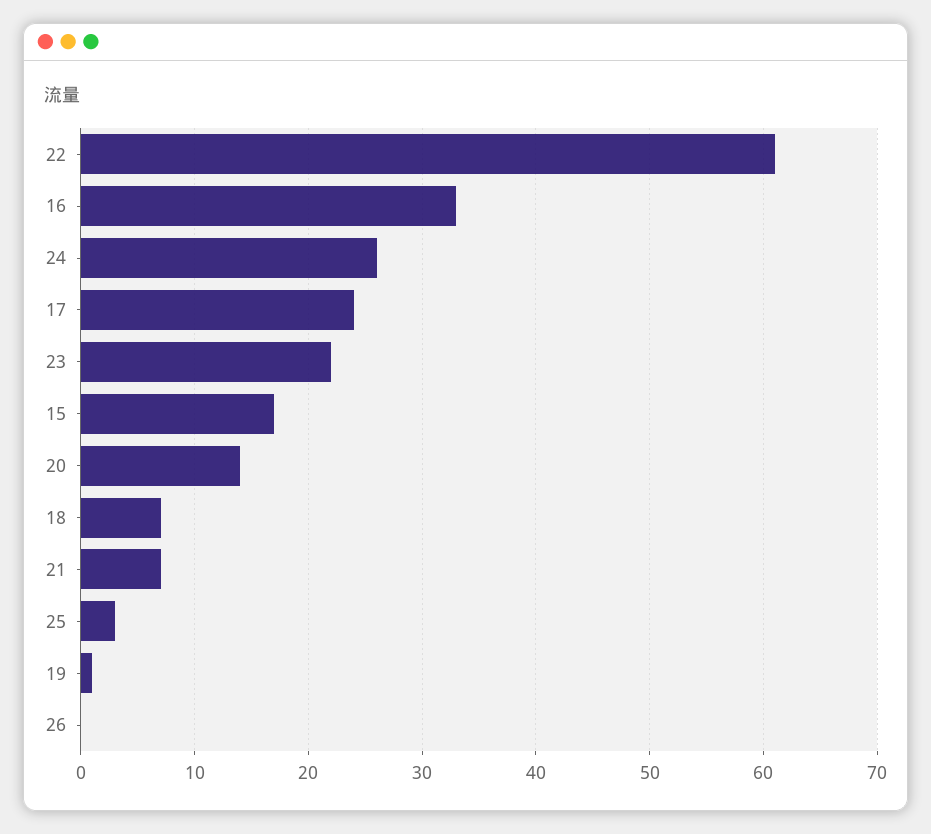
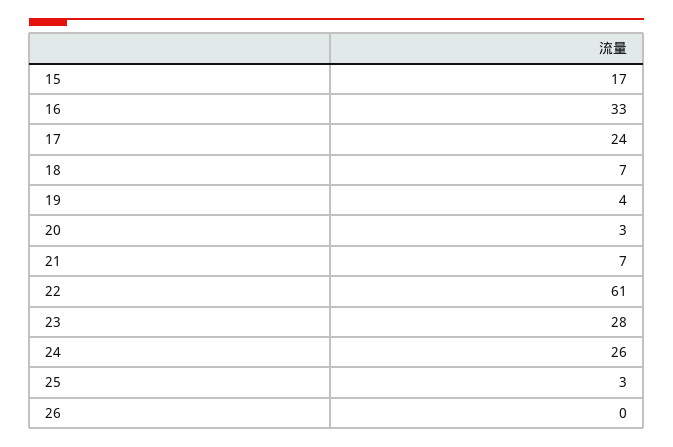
23: 22 -> 28
20: 14 -> 3
19: 1 -> 4

